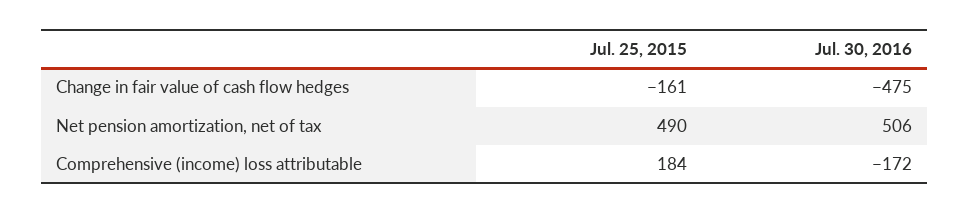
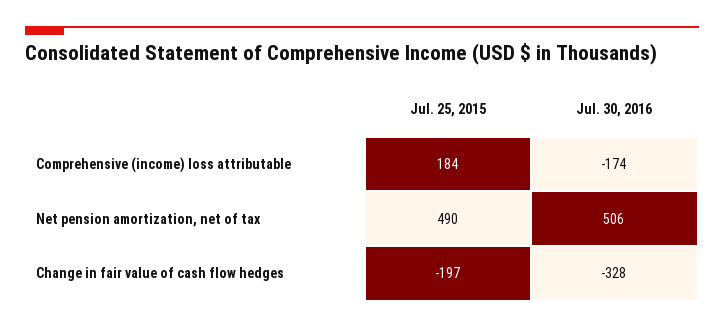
Jul. 25, 2015, Change in fair value of cash flow hedges: -161 -> -197
Jul. 30, 2016, Change in fair value of cash flow hedges: -475 -> -328
Jul. 30, 2016, Comprehensive (income) loss attributable: -172 -> -174

